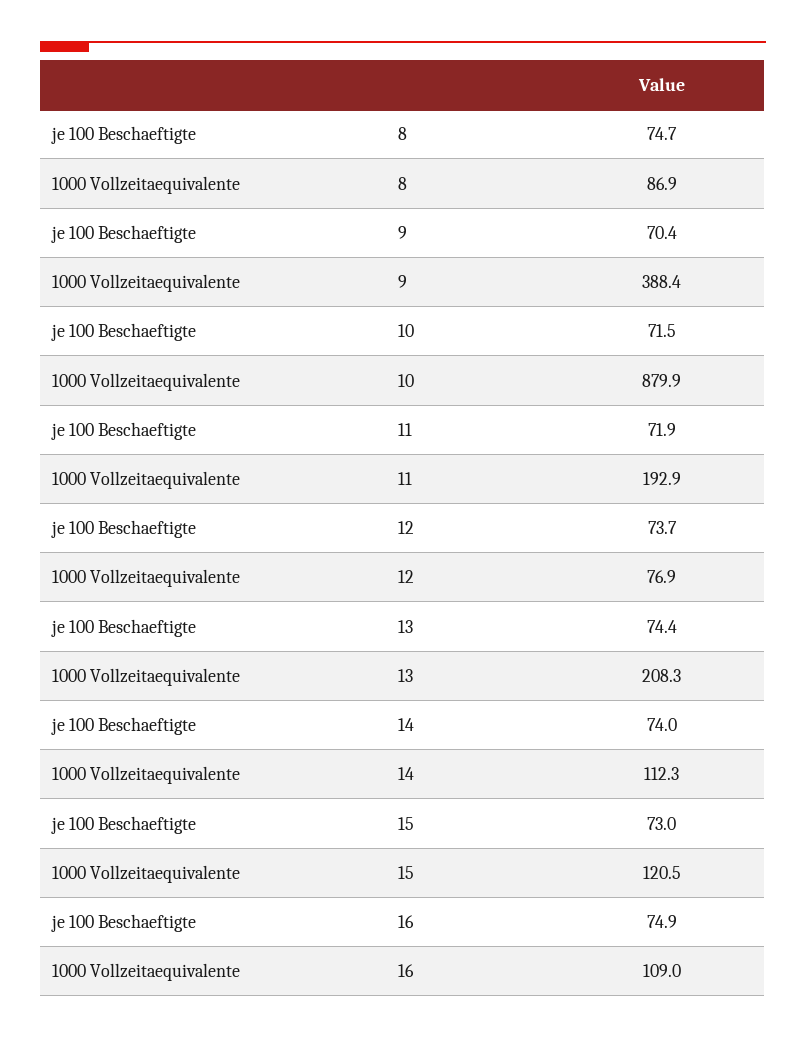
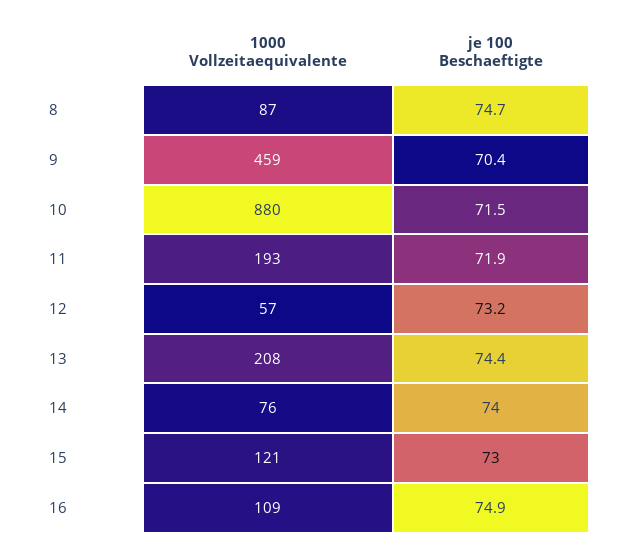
1000 Vollzeitaequivalente, 9: 388.4 -> 459
je 100 Beschaeftigte, 12: 73.7 -> 73.2
1000 Vollzeitaequivalente, 12: 76.9 -> 57
1000 Vollzeitaequivalente, 14: 112.3 -> 76

